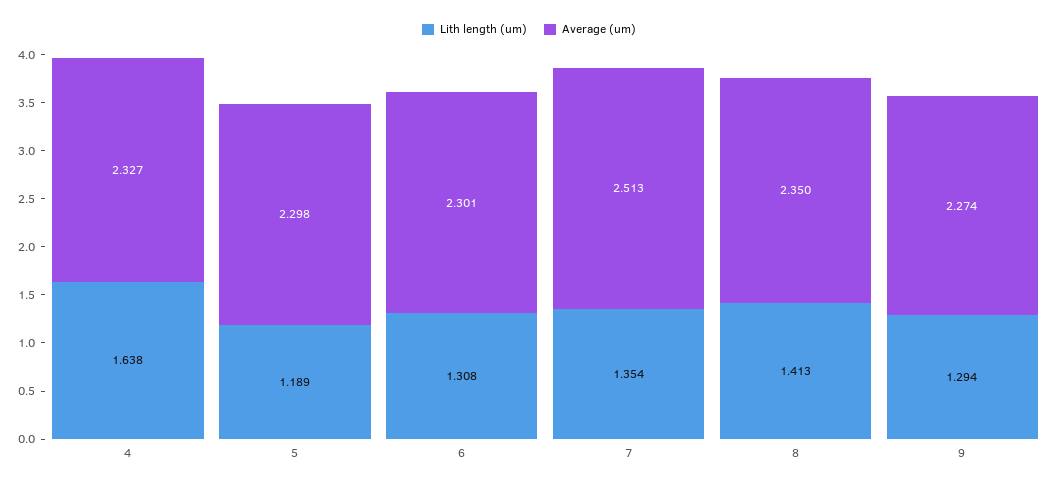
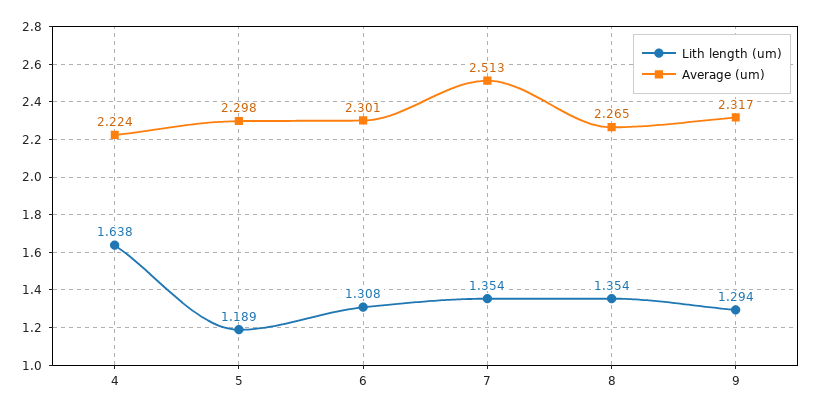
Average (um), 4: 2.327 -> 2.224
Lith length (um), 8: 1.413 -> 1.354
Average (um), 8: 2.35 -> 2.265
Average (um), 9: 2.274 -> 2.317

